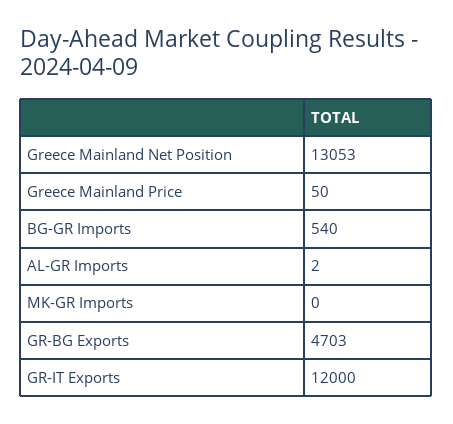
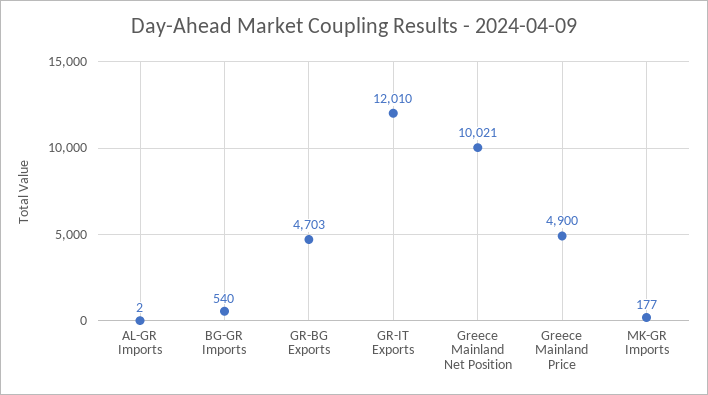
Greece Mainland Net Position: 13053 -> 10021
Greece Mainland Price: 50 -> 4900
MK-GR Imports: 0 -> 177
GR-IT Exports: 12000 -> 12010

